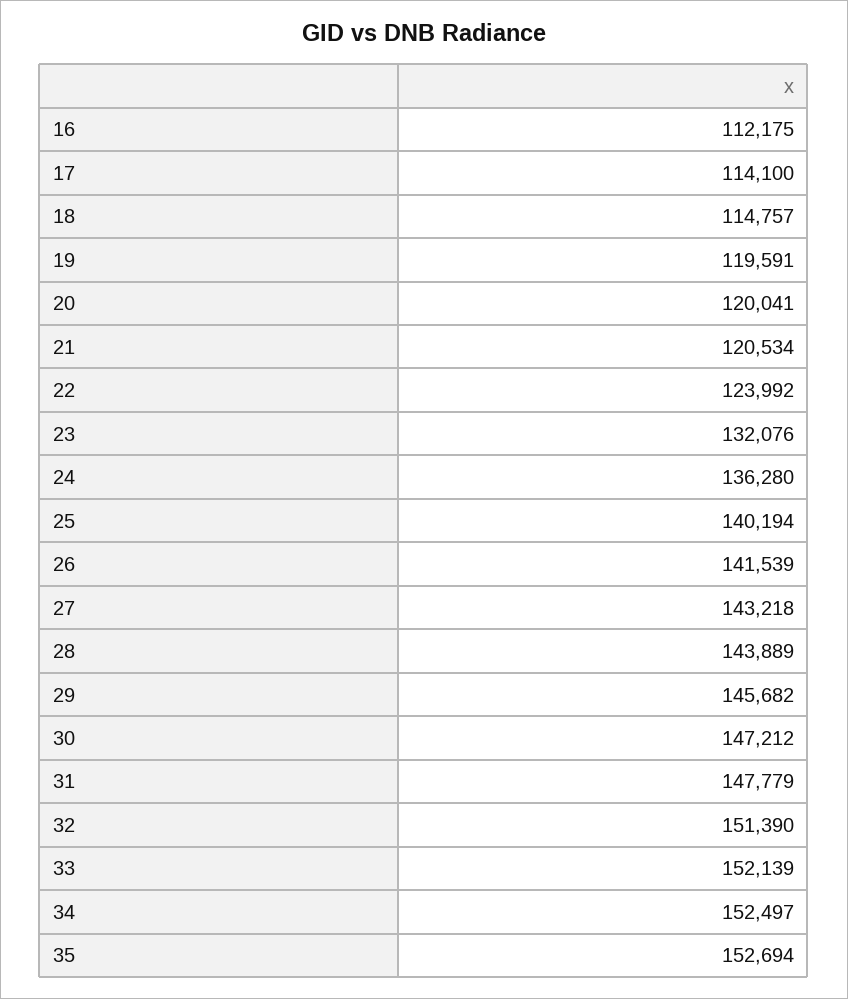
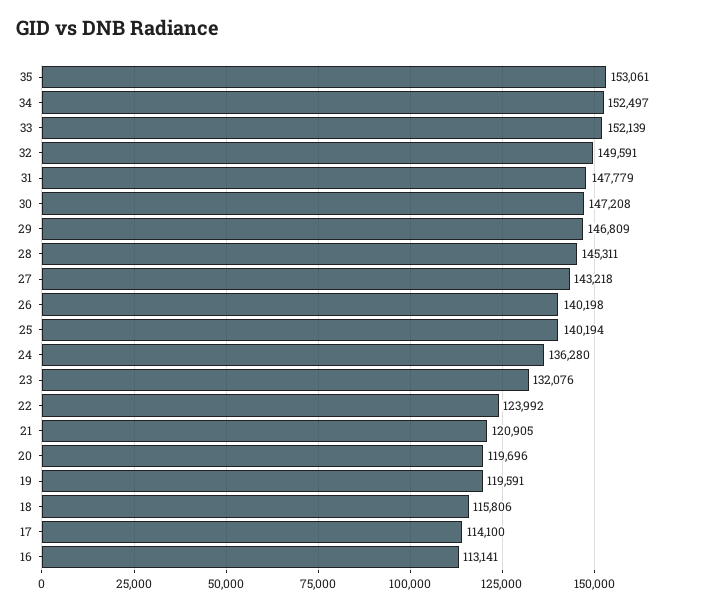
16: 112175 -> 113141
18: 114757 -> 115806
20: 120041 -> 119696
21: 120534 -> 120905
26: 141539 -> 140198
28: 143889 -> 145311
29: 145682 -> 146809
30: 147212 -> 147208
32: 151390 -> 149591
35: 152694 -> 153061

